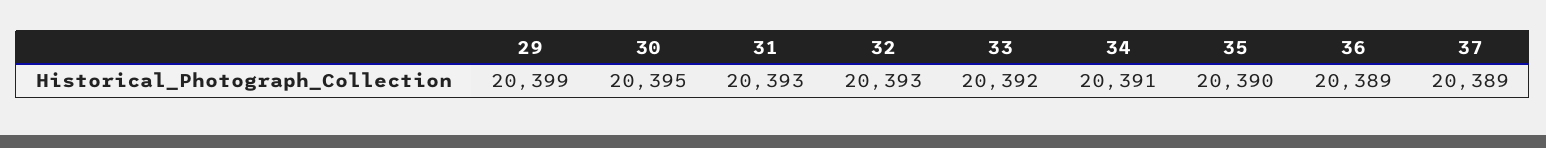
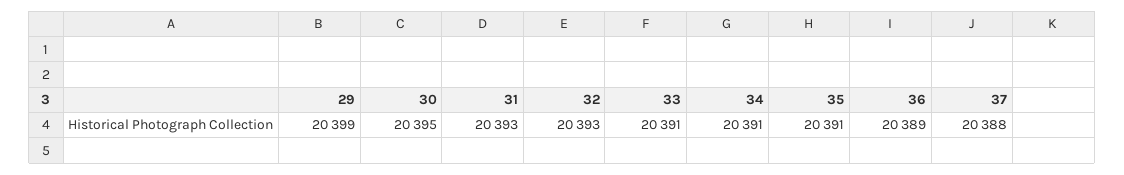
33: 20392 -> 20391
35: 20390 -> 20391
37: 20389 -> 20388

